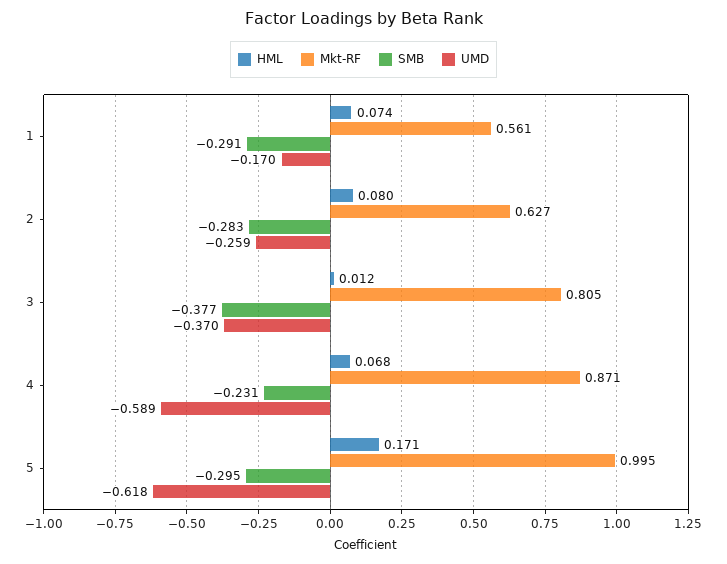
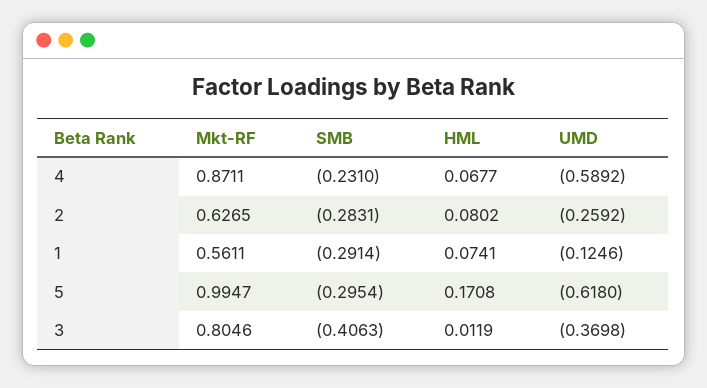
UMD, 1: -0.17 -> -0.1246
SMB, 3: -0.377 -> -0.4063

